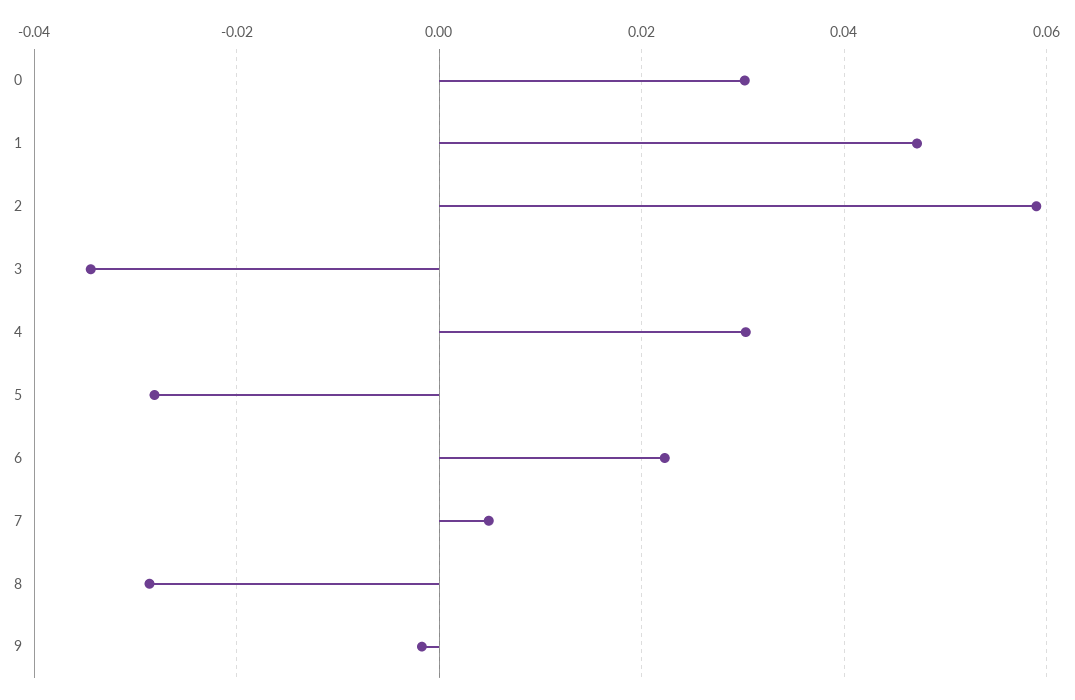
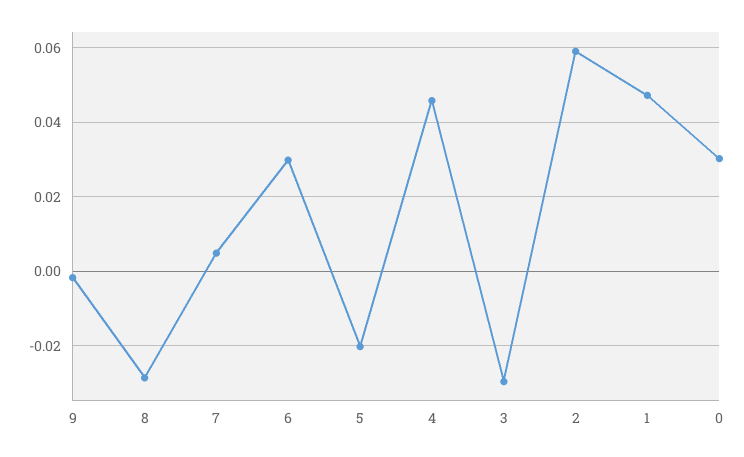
3: -0.034 -> -0.03
4: 0.03 -> 0.046
5: -0.028 -> -0.02
6: 0.022 -> 0.03

